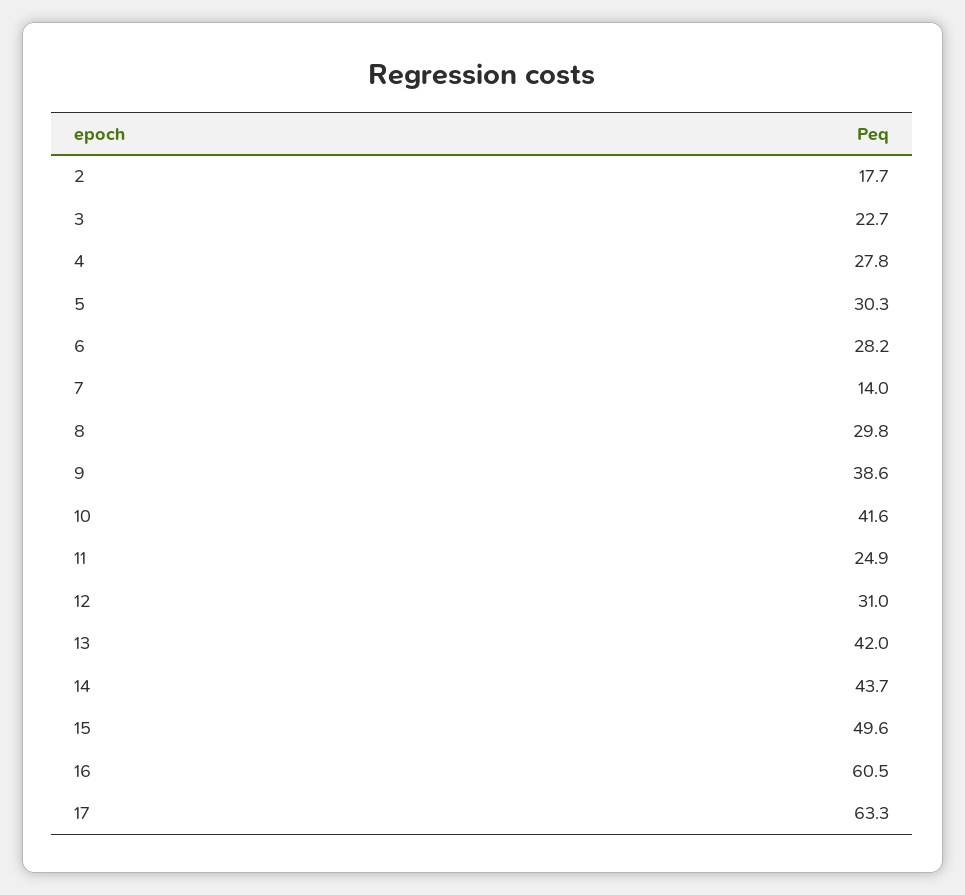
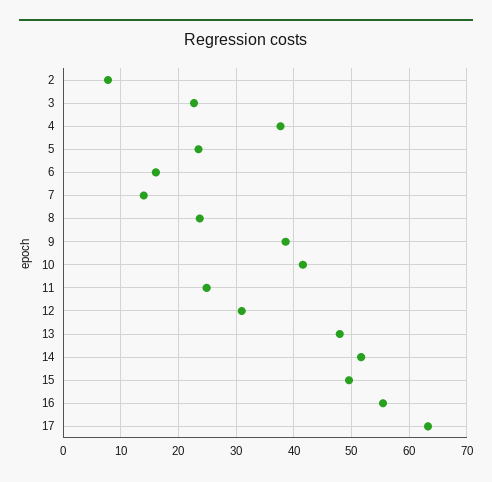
2: 17.7 -> 8
4: 27.8 -> 38
5: 30.3 -> 24
6: 28.2 -> 16
8: 29.8 -> 24
13: 42 -> 48
14: 43.7 -> 52
16: 60.5 -> 56

